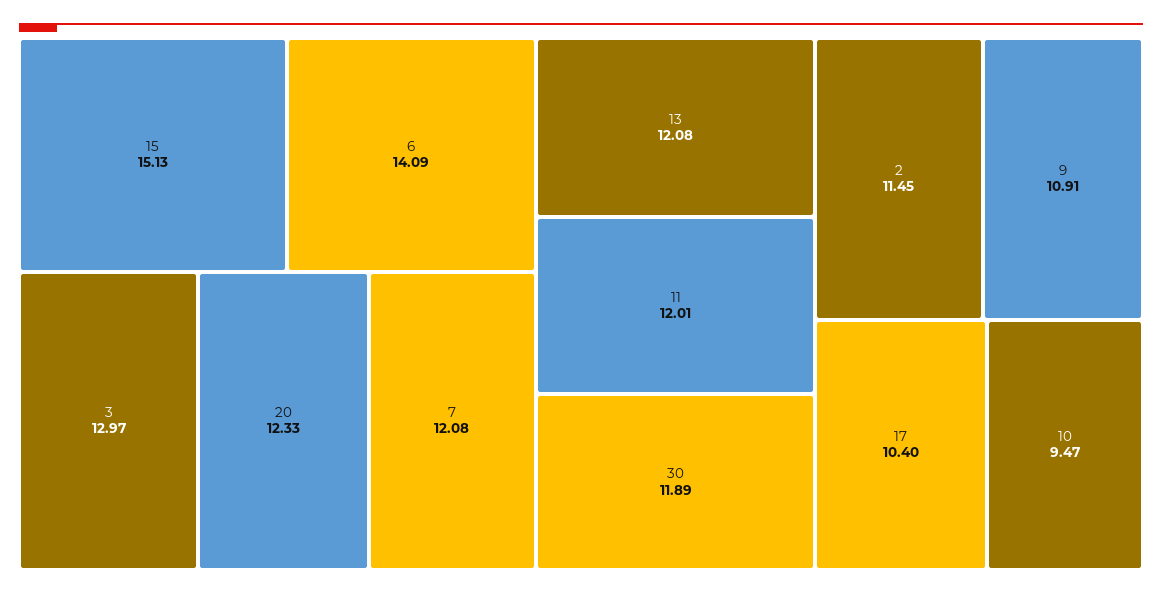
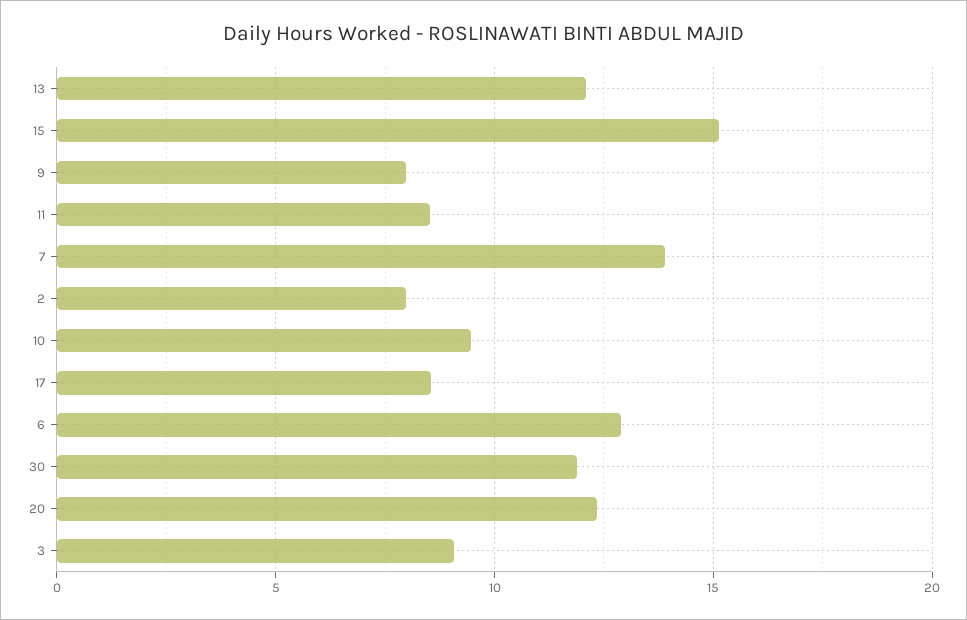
6: 14.09 -> 13
3: 12.97 -> 9
7: 12.08 -> 14
11: 12.01 -> 8.5
2: 11.45 -> 8
9: 10.91 -> 8
17: 10.4 -> 8.5

